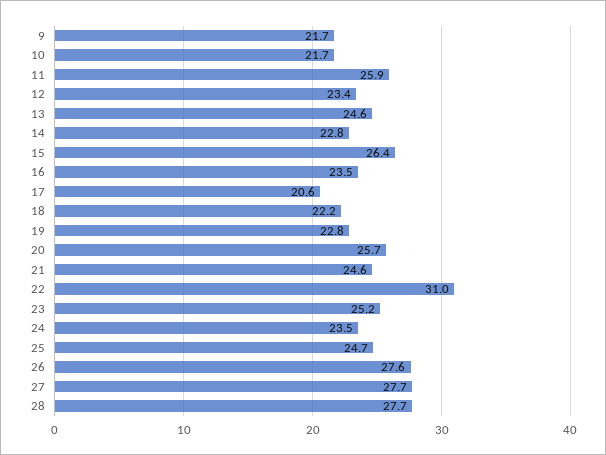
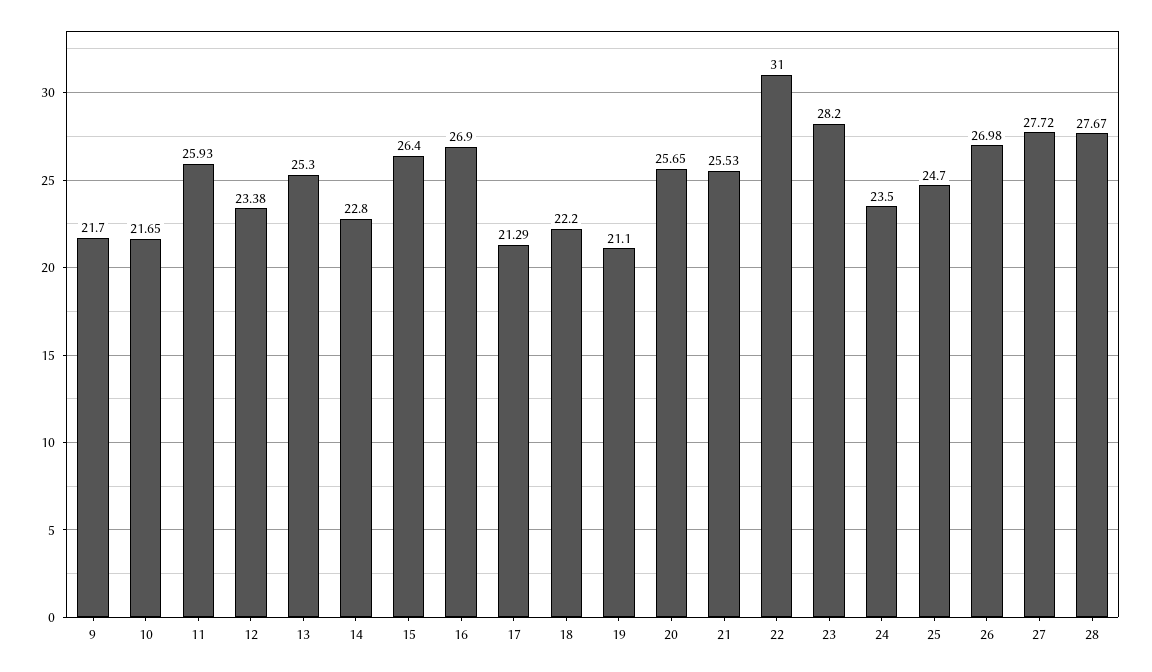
13: 24.6 -> 25.3
16: 23.5 -> 26.9
17: 20.6 -> 21.29
19: 22.8 -> 21.1
21: 24.6 -> 25.53
23: 25.2 -> 28.2
26: 27.6 -> 26.98

